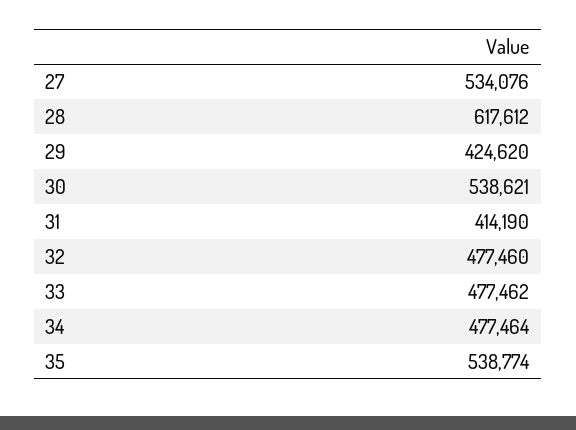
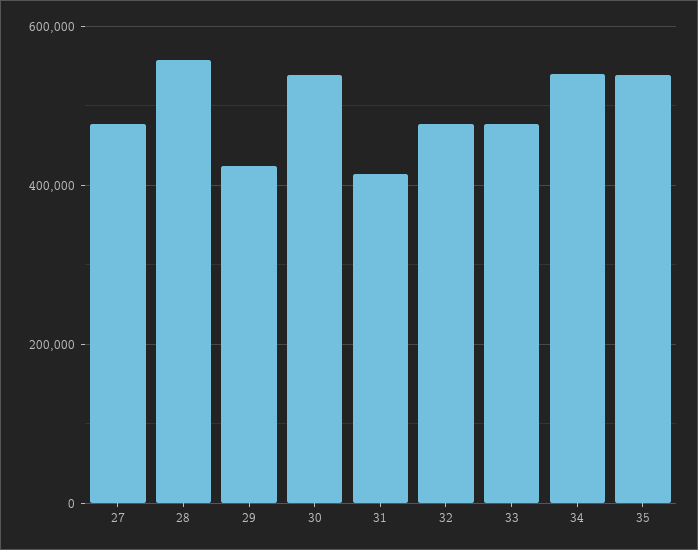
27: 534076 -> 480000
28: 617612 -> 560000
34: 477464 -> 540000

